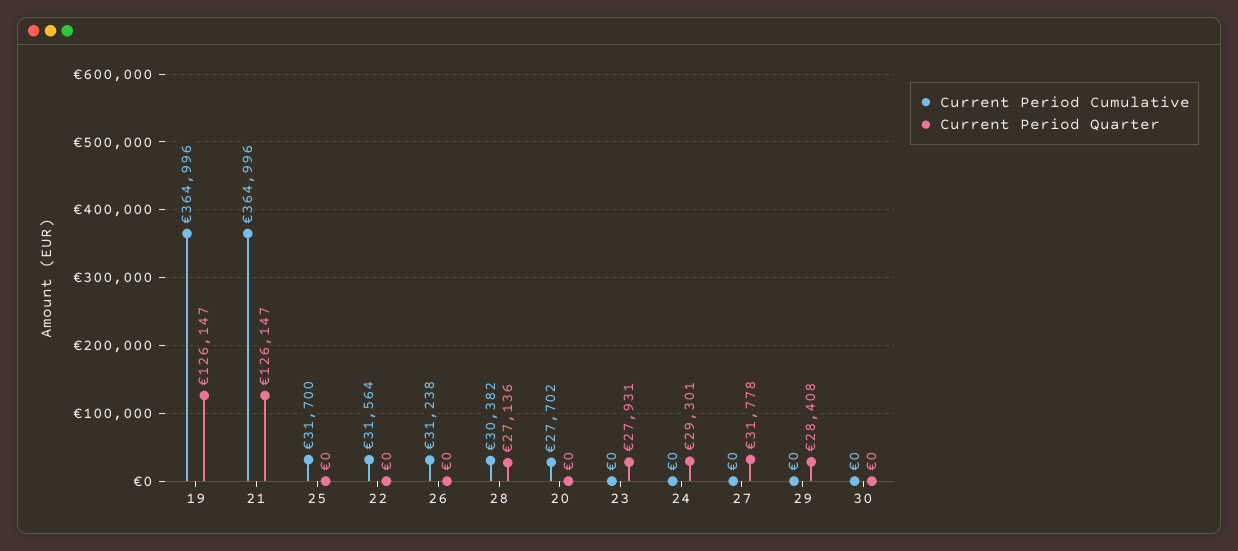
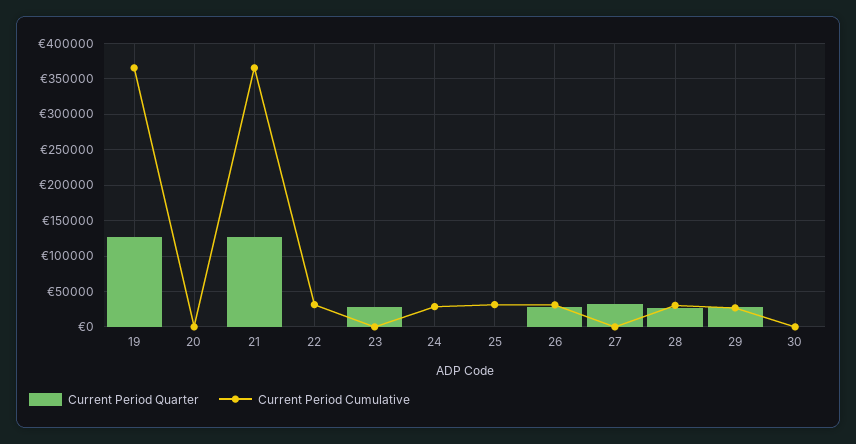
Current Period Quarter, 26: 0 -> 30000
Current Period Cumulative, 20: 27702 -> 0
Current Period Cumulative, 24: 0 -> 30000
Current Period Quarter, 24: 29301 -> 0
Current Period Cumulative, 29: 0 -> 30000

